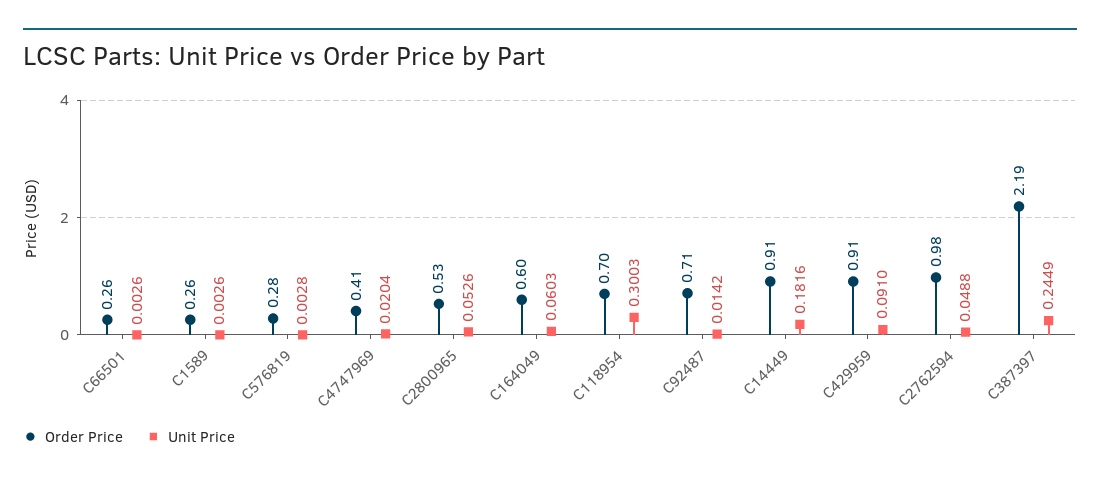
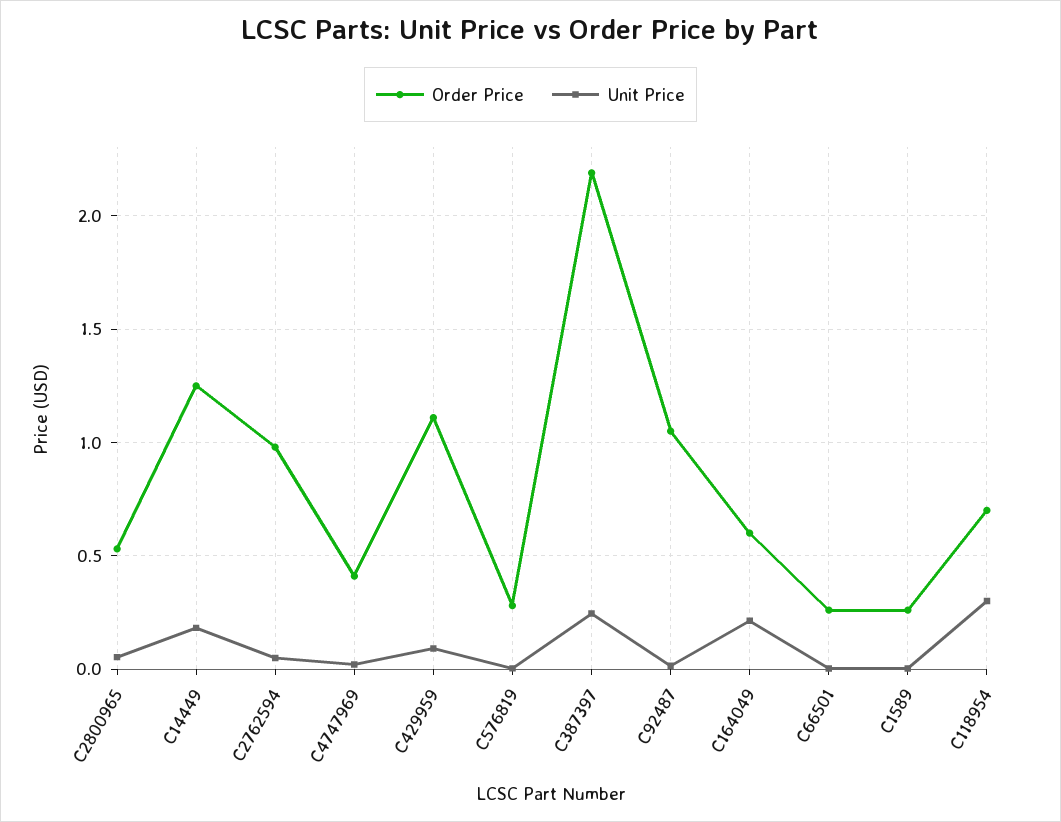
Unit Price, C164049: 0.0603 -> 0.2
Order Price, C92487: 0.71 -> 1.05
Order Price, C14449: 0.91 -> 1.25
Order Price, C429959: 0.91 -> 1.1

